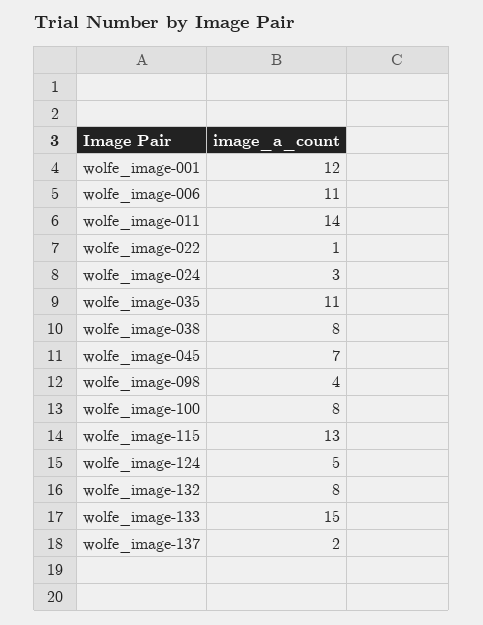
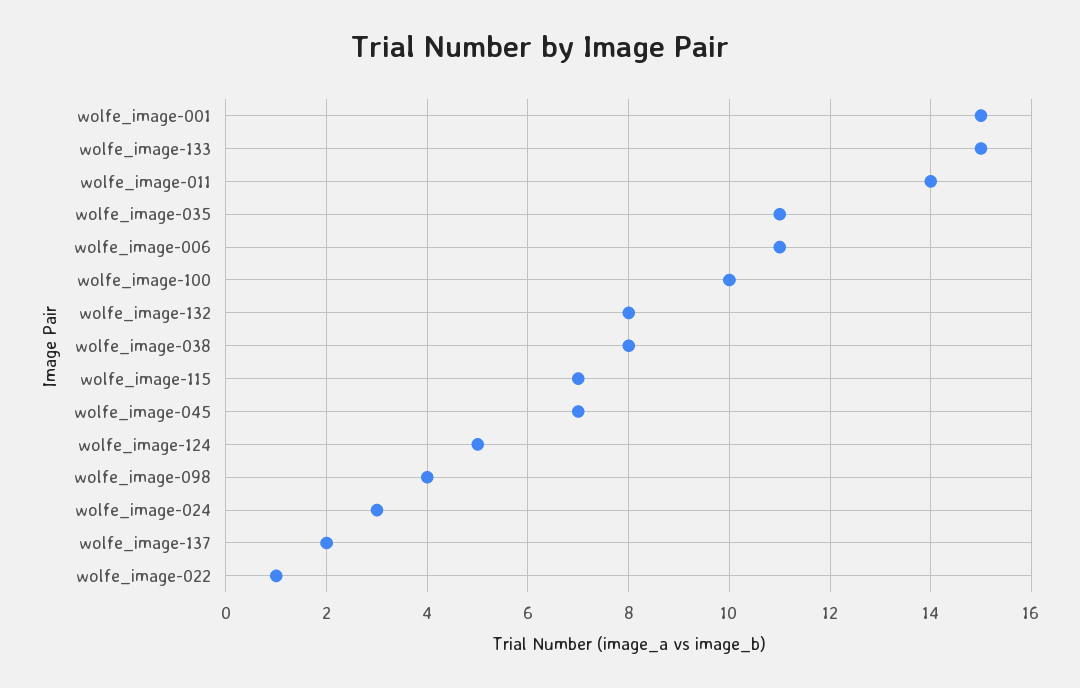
wolfe_image-001: 12 -> 15
wolfe_image-100: 8 -> 10
wolfe_image-115: 13 -> 7

